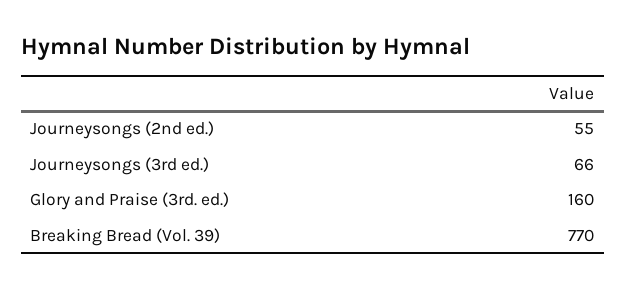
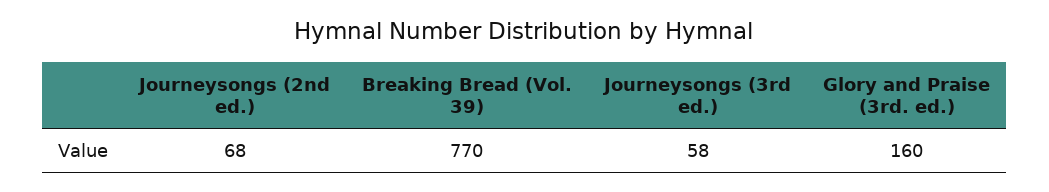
Journeysongs (2nd ed.): 55 -> 68
Journeysongs (3rd ed.): 66 -> 58

